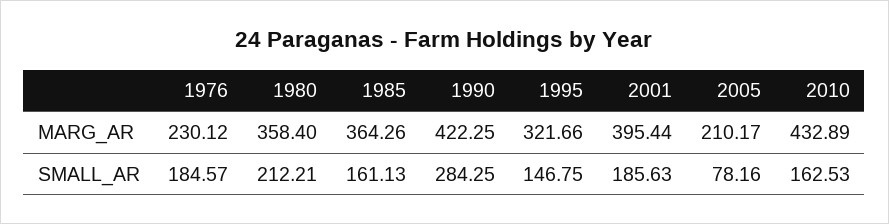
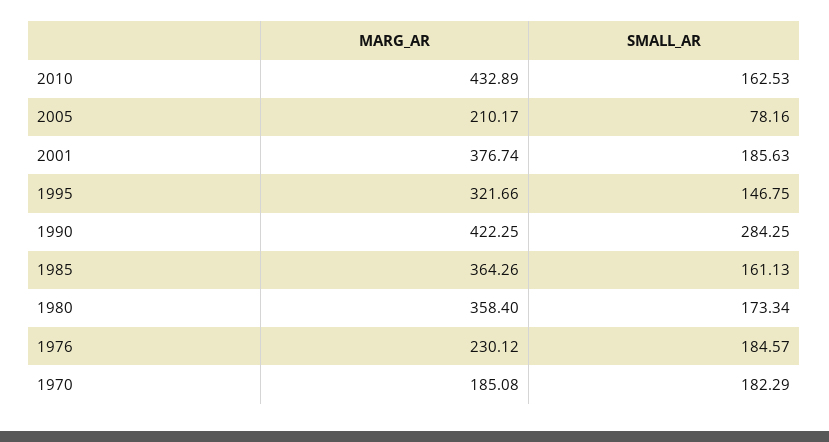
2001, MARG_AR: 395.44 -> 376.74
1980, SMALL_AR: 212.21 -> 173.34
1970, MARG_AR: none -> 185.08
1970, SMALL_AR: none -> 182.29

